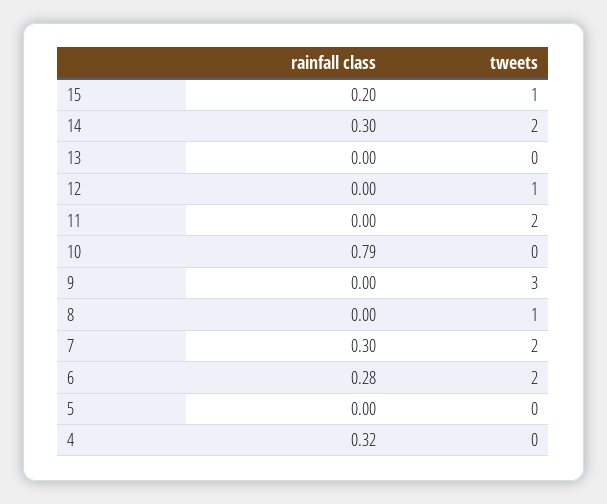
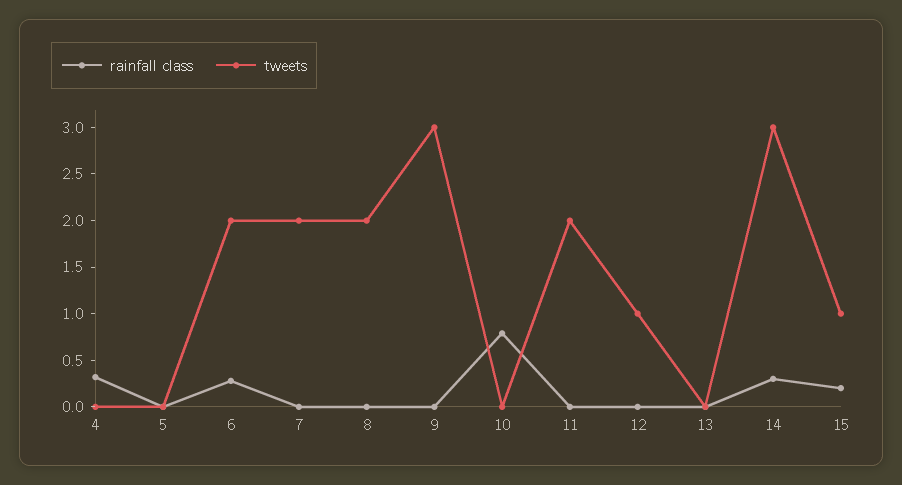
tweets, 14: 2 -> 3
tweets, 8: 1 -> 2
rainfall class, 7: 0.3 -> 0

